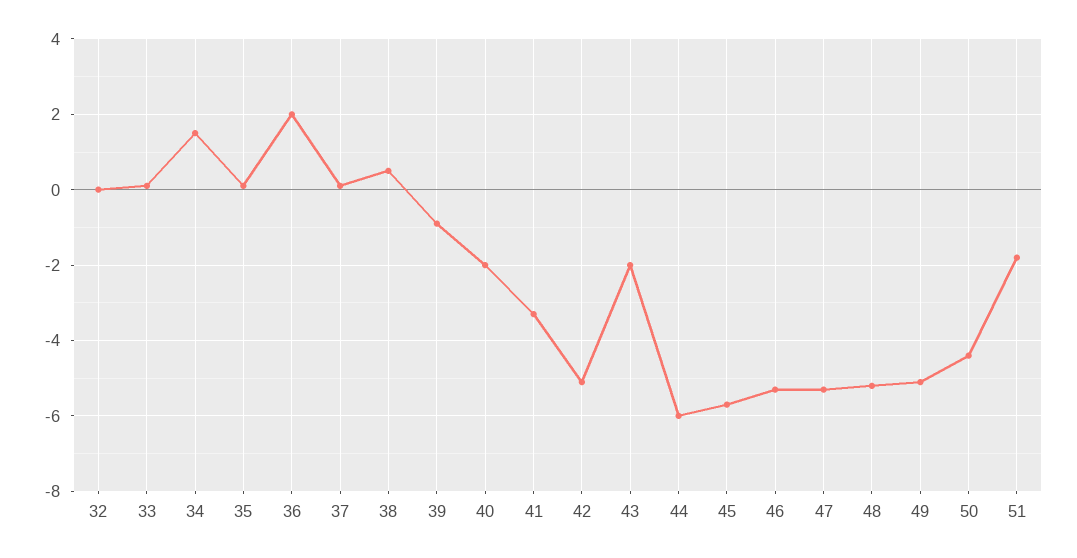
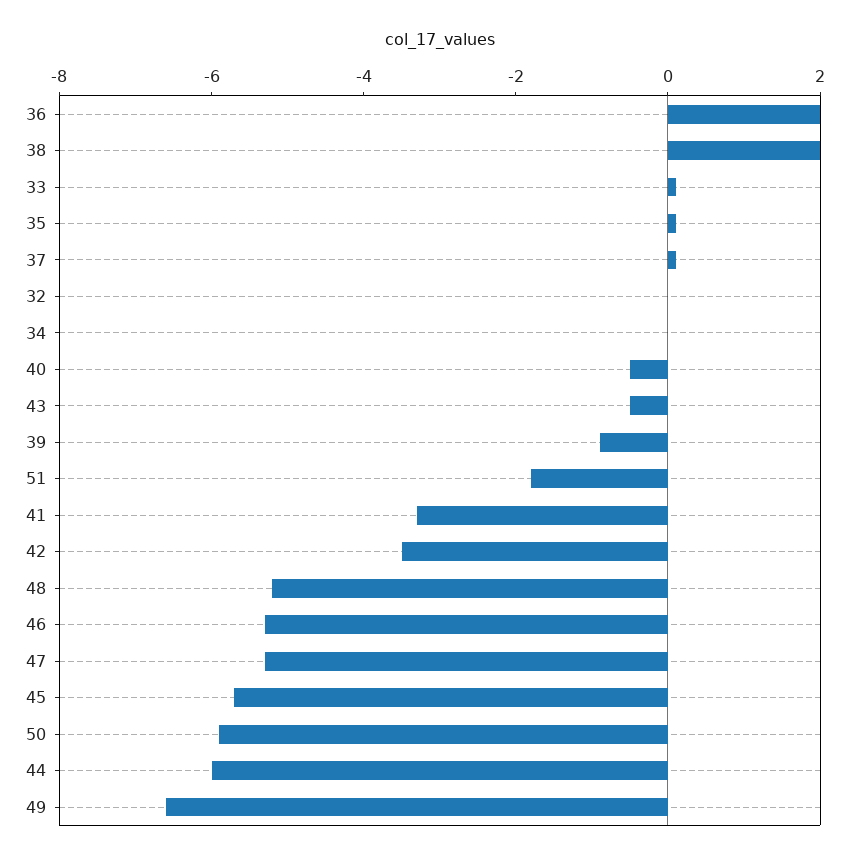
34: 1.5 -> 0
38: 0.5 -> 2
40: -2 -> -0.5
42: -5 -> -3.5
43: -2 -> -0.5
49: -5 -> -6.5
50: -4.5 -> -6

